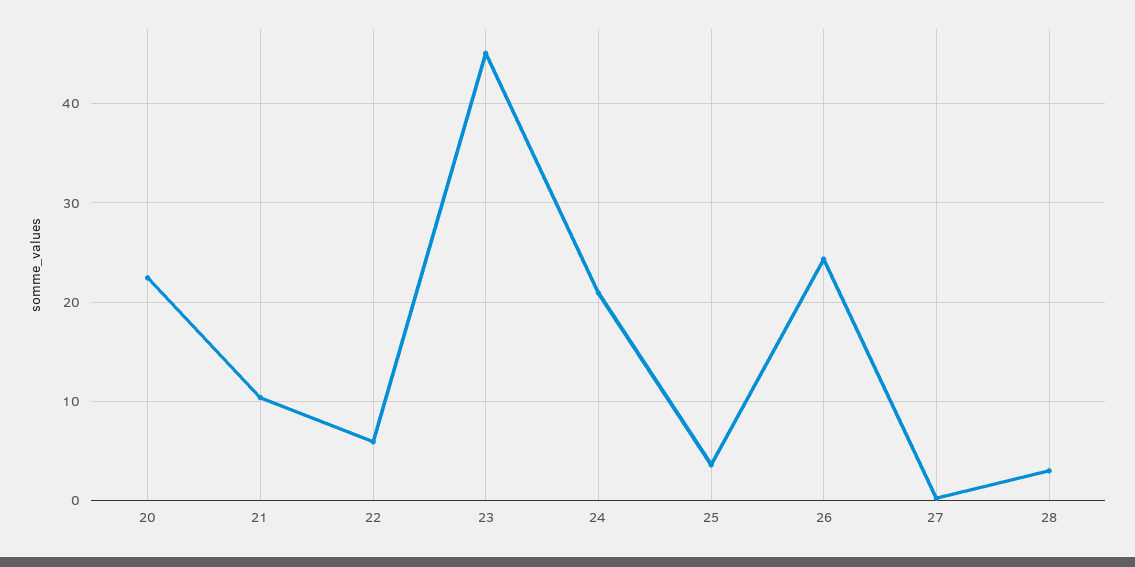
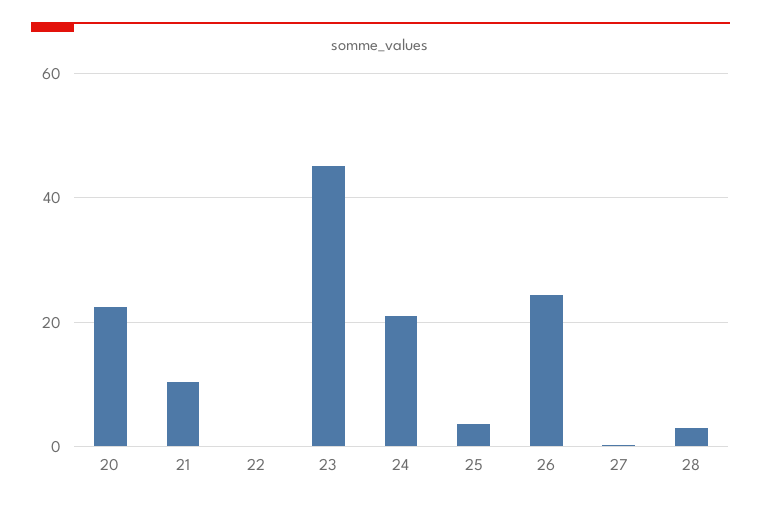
22: 6 -> 0

